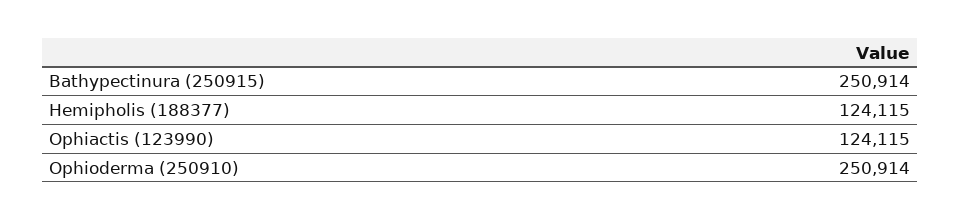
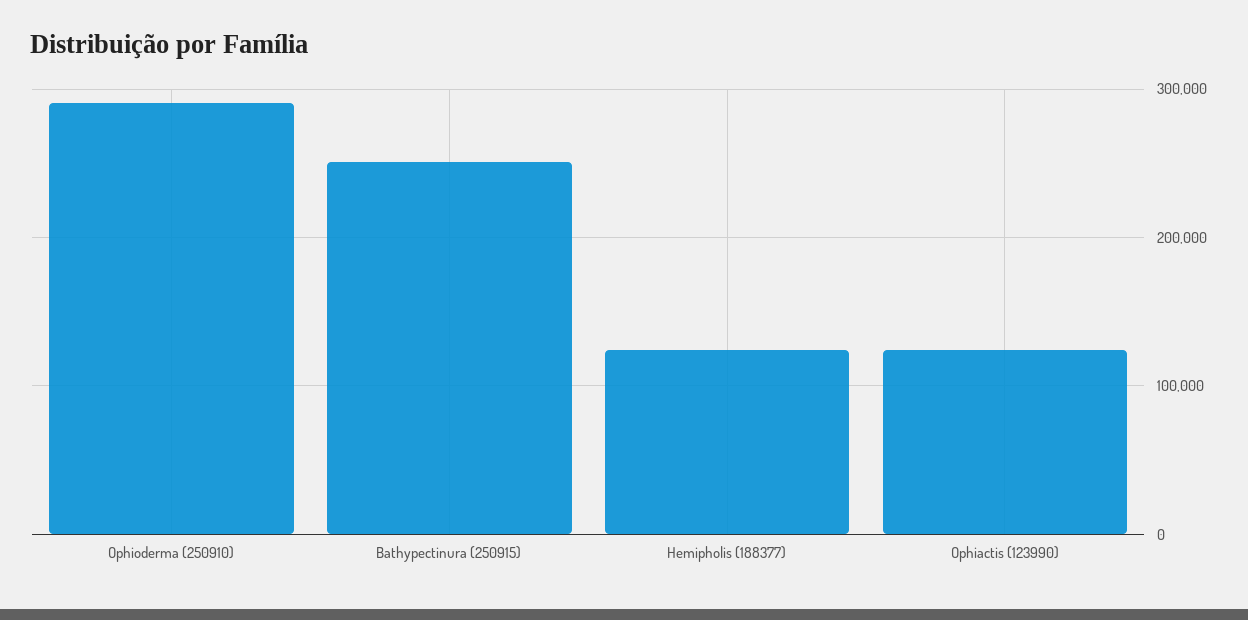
Ophioderma (250910): 250914 -> 290000

